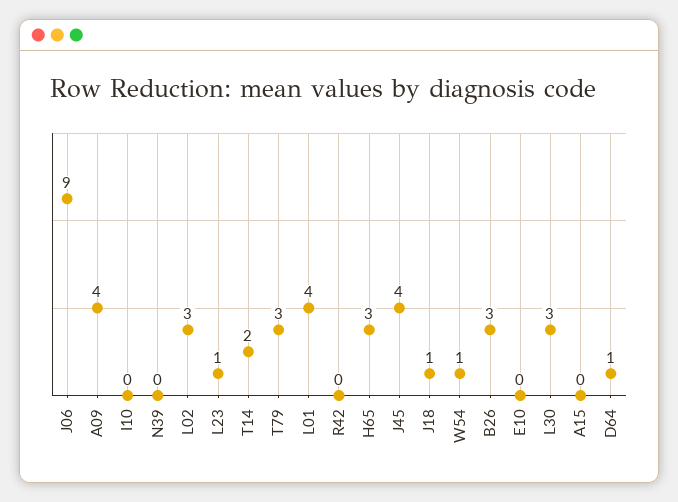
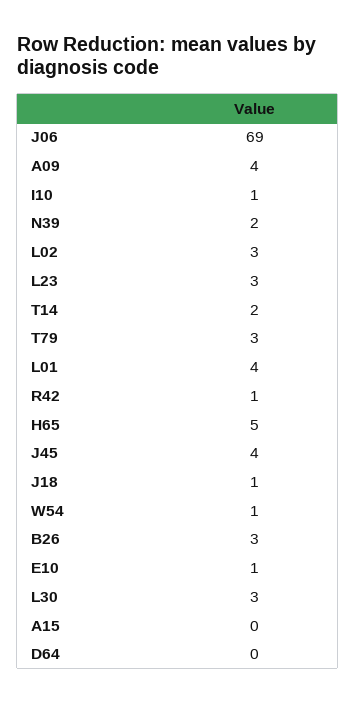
J06: 9 -> 69
I10: 0 -> 1
N39: 0 -> 2
L23: 1 -> 3
R42: 0 -> 1
H65: 3 -> 5
E10: 0 -> 1
D64: 1 -> 0

